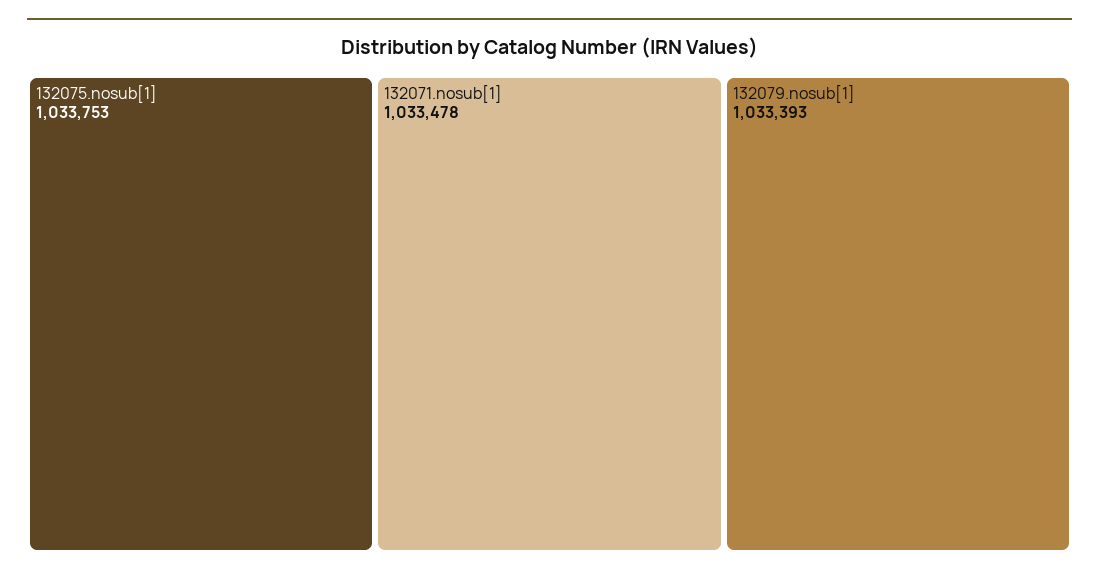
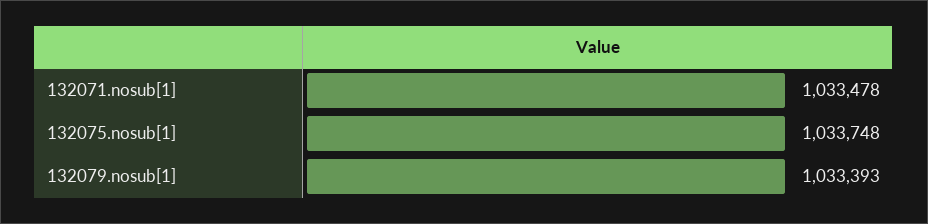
132075.nosub[1]: 1033753 -> 1033748

